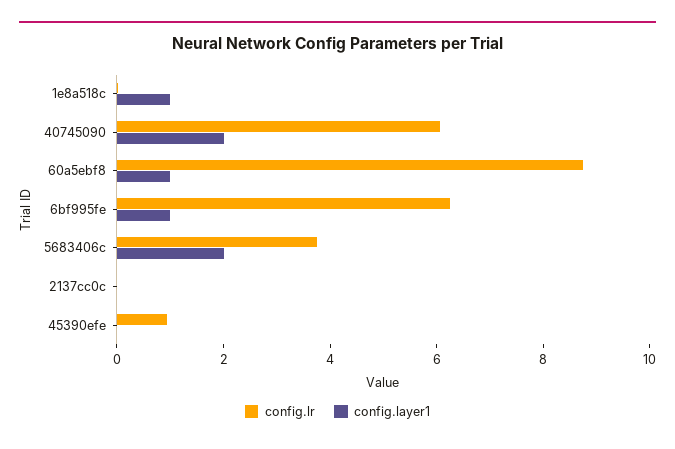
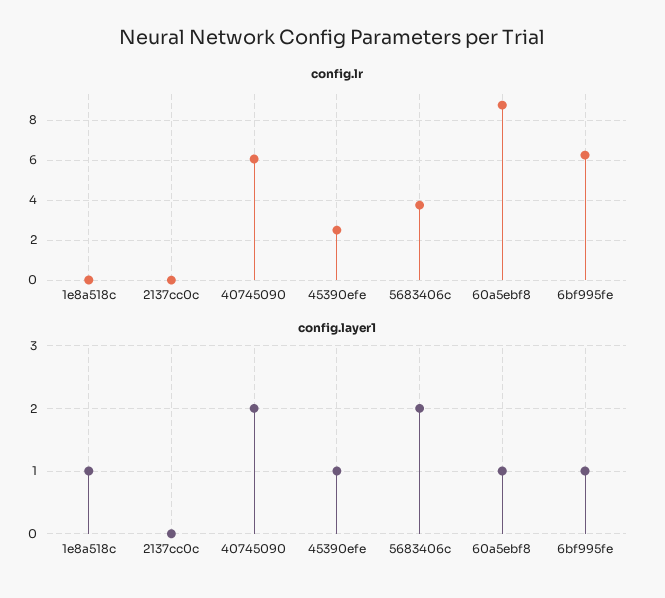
config.lr, 45390efe: 1 -> 2.5
config.layer1, 45390efe: 0 -> 1

